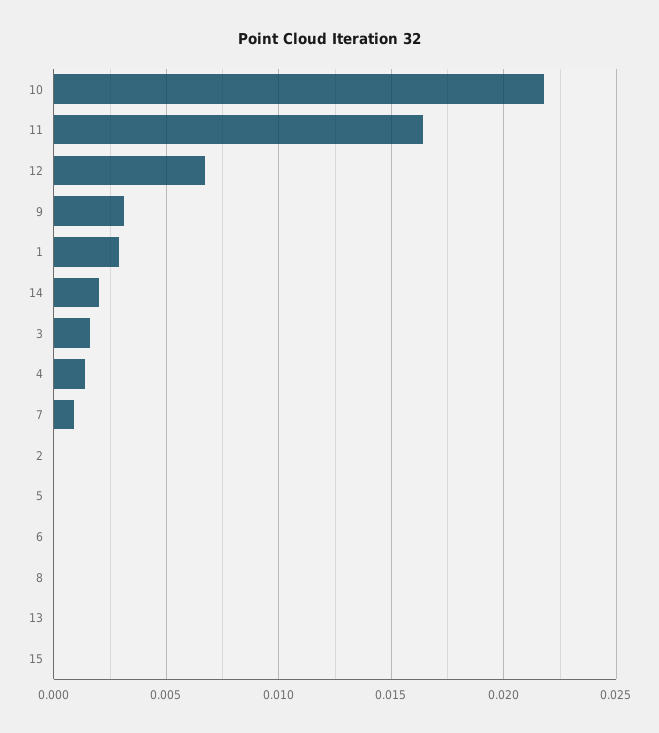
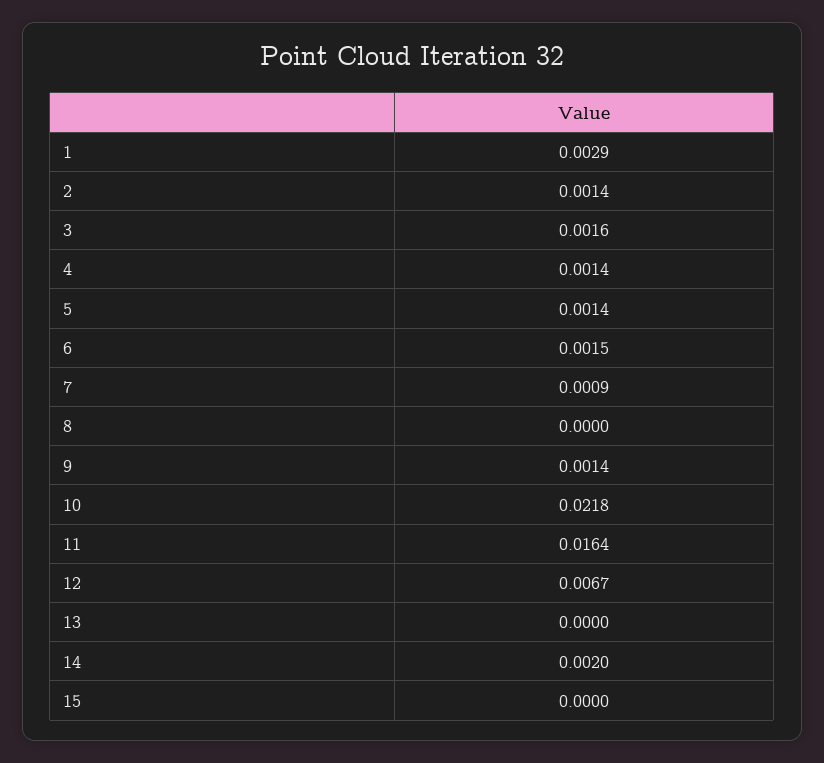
9: 0.003 -> 0.0014
2: 0 -> 0.0014
5: 0 -> 0.0014
6: 0 -> 0.0015

